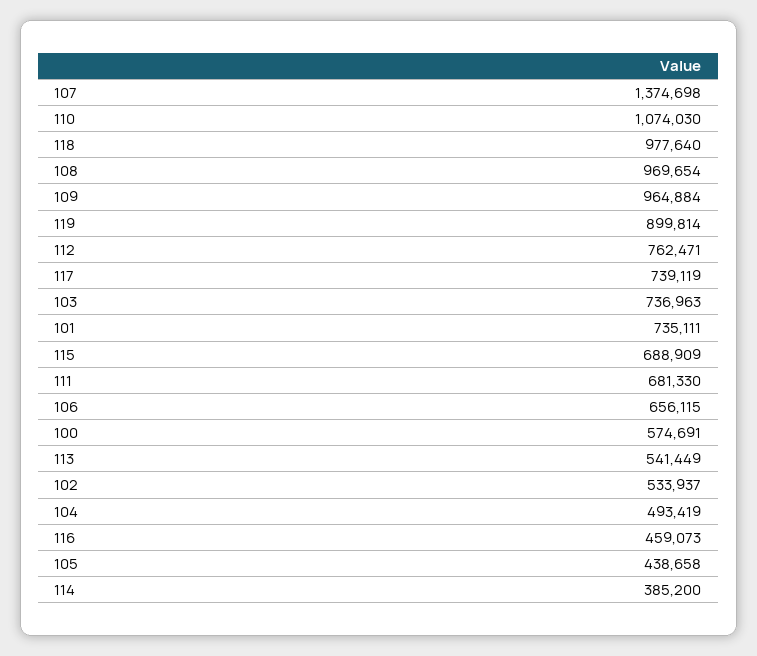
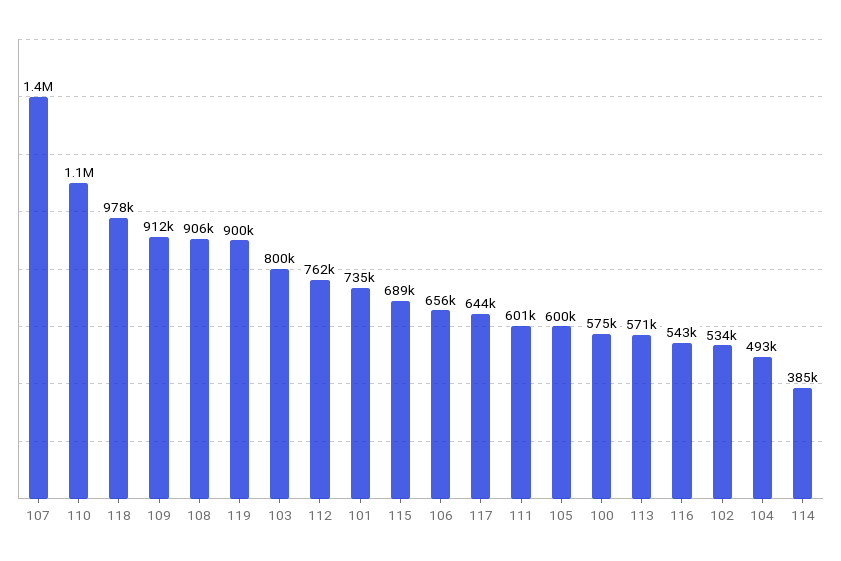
108: 969654 -> 906000
109: 964884 -> 912000
117: 739119 -> 644000
103: 736963 -> 800000
111: 681330 -> 601000
113: 541449 -> 571000
116: 459073 -> 543000
105: 438658 -> 600000

